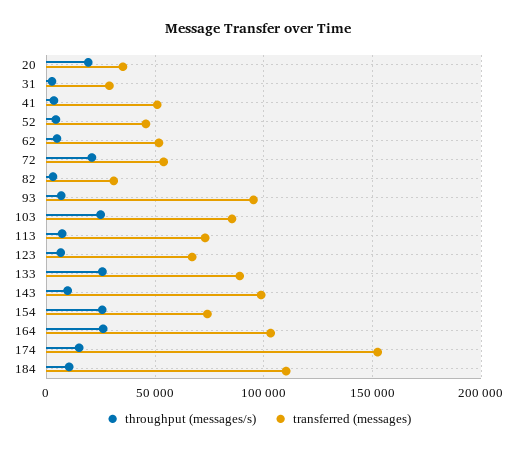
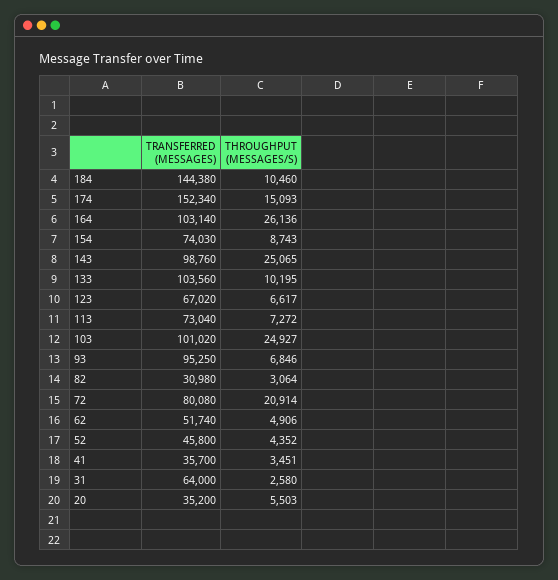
throughput (messages/s), 20: 20000 -> 5503
transferred (messages), 31: 30000 -> 64000
transferred (messages), 41: 50000 -> 35700
transferred (messages), 72: 55000 -> 80080
transferred (messages), 103: 85000 -> 101020
throughput (messages/s), 133: 25000 -> 10195
transferred (messages), 133: 90000 -> 103560
throughput (messages/s), 143: 10000 -> 25065
throughput (messages/s), 154: 25000 -> 8743
transferred (messages), 184: 110000 -> 144380

